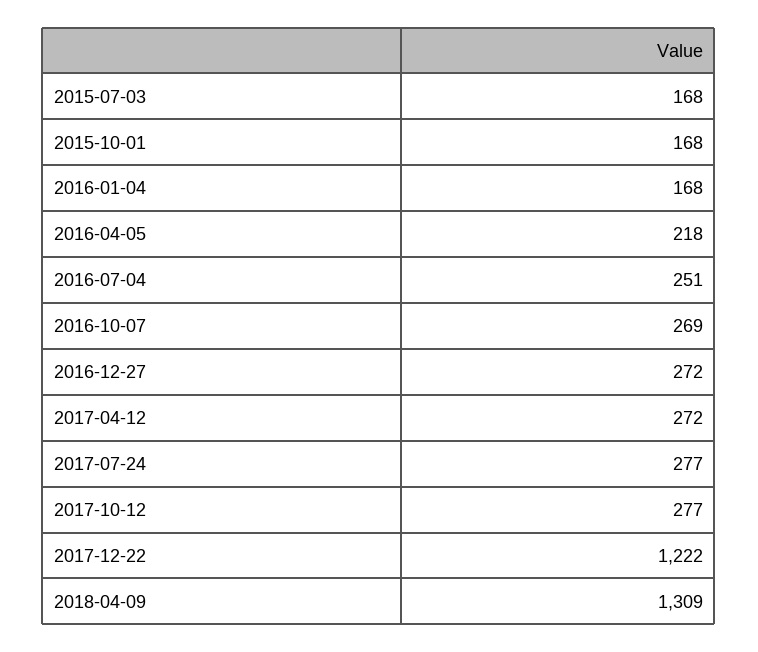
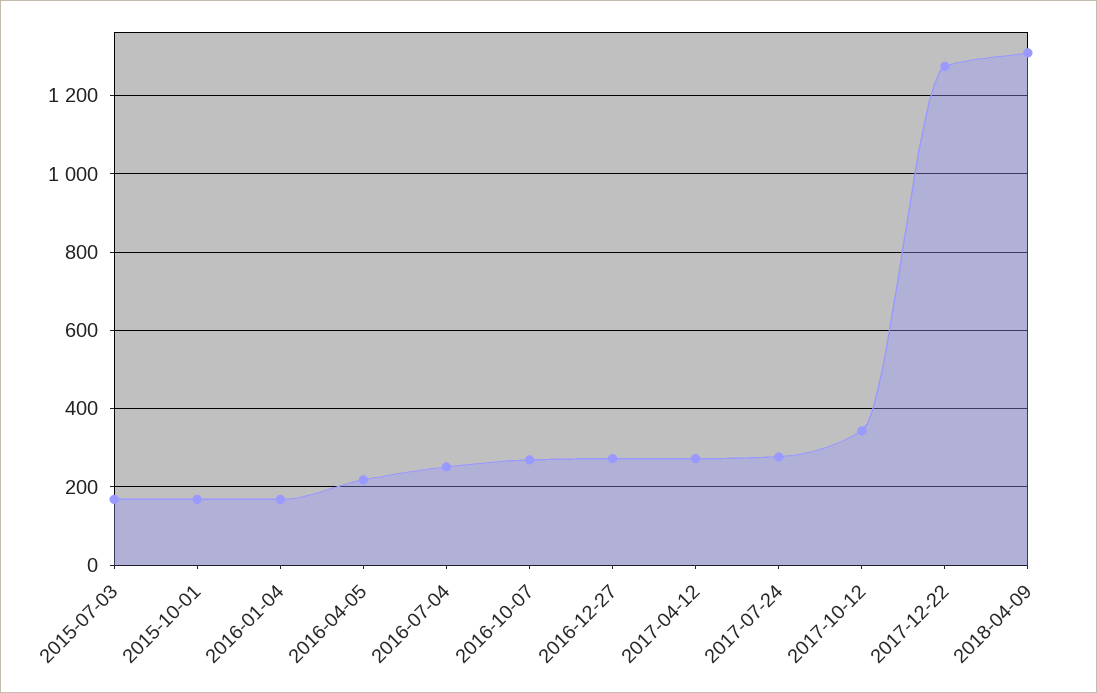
2017-10-12: 277 -> 340
2017-12-22: 1222 -> 1280

